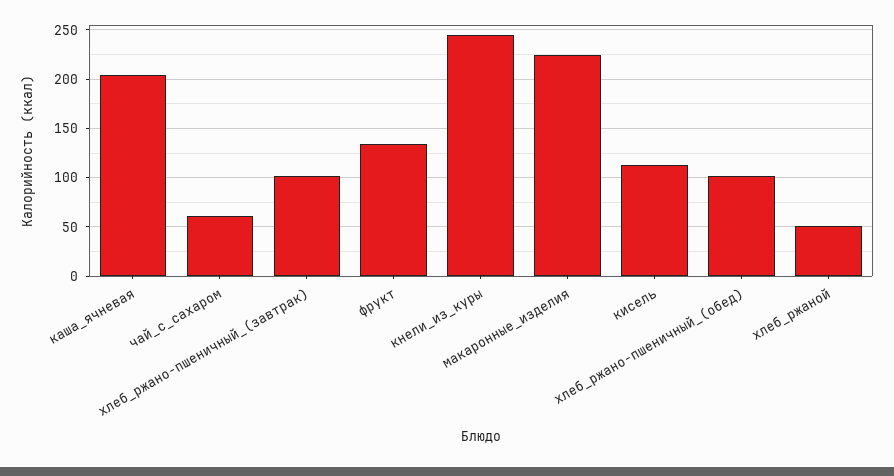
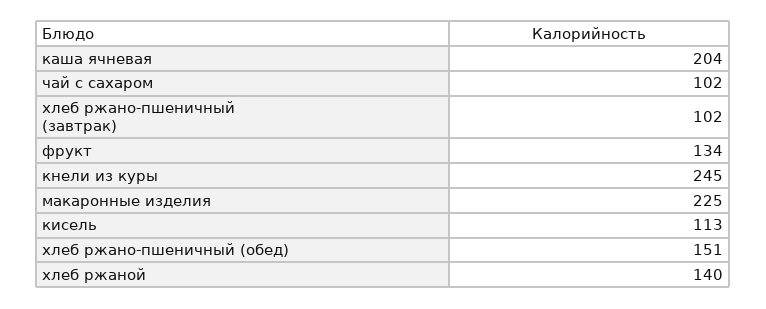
чай_с_сахаром: 60 -> 102
хлеб_ржано-пшеничный_(обед): 100 -> 151
хлеб_ржаной: 50 -> 140

